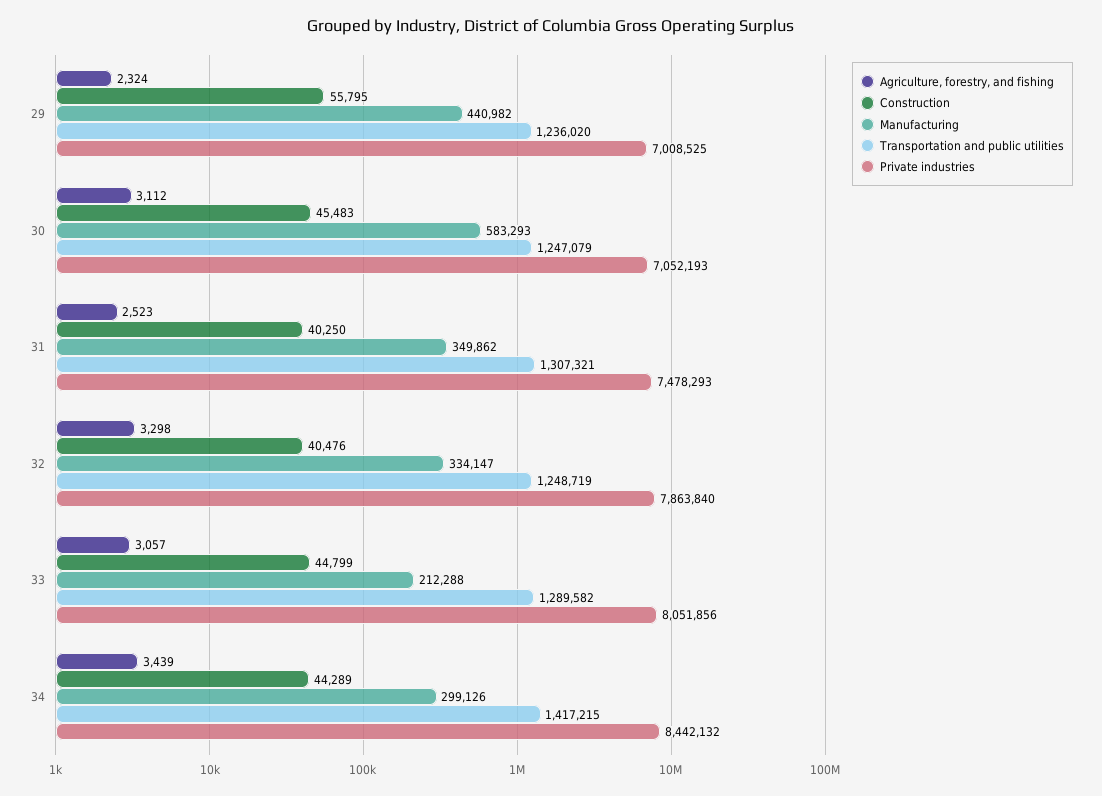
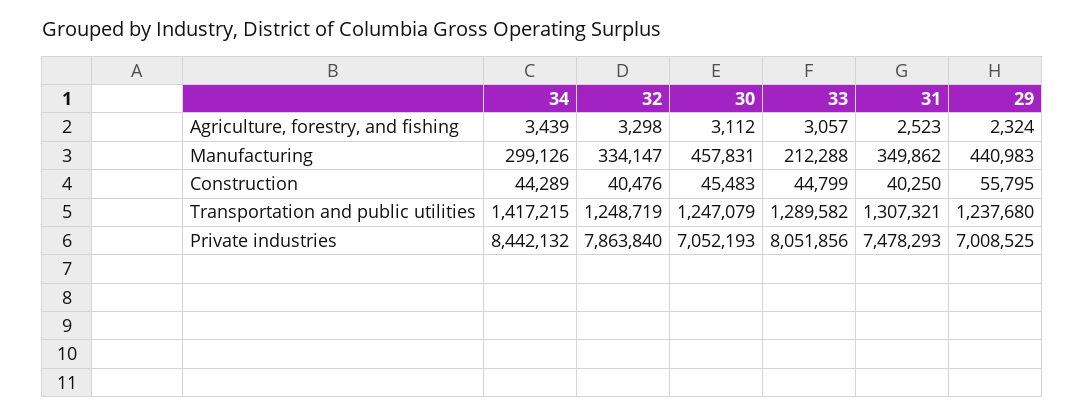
Manufacturing, 29: 440982 -> 440983
Transportation and public utilities, 29: 1236020 -> 1237680
Manufacturing, 30: 583293 -> 457831

